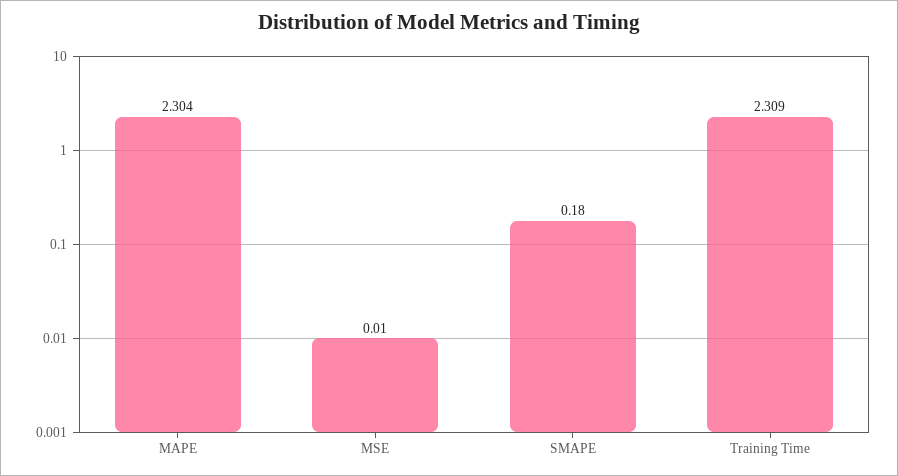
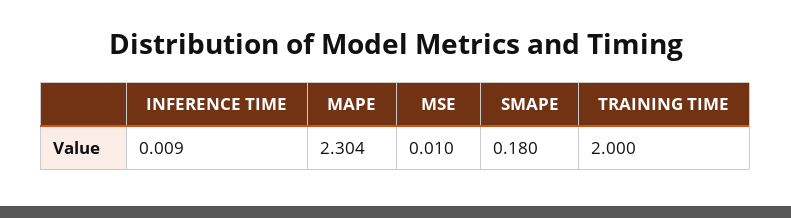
Training Time: 2.309 -> 2
INFERENCE TIME: none -> 0.009

